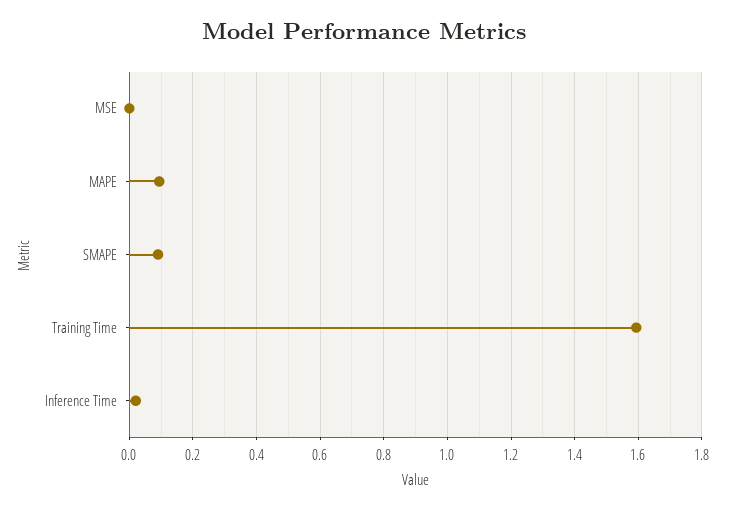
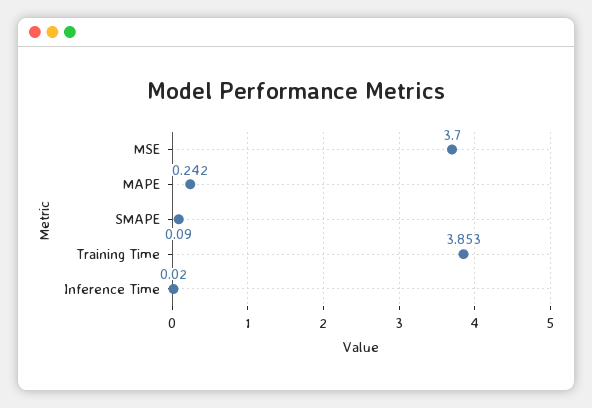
MSE: 0 -> 3.7
MAPE: 0.1 -> 0.242
Training Time: 1.6 -> 3.853

